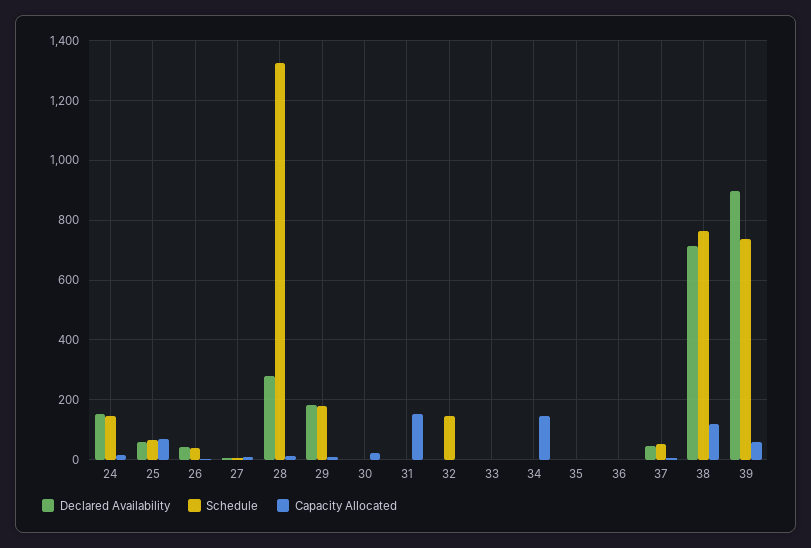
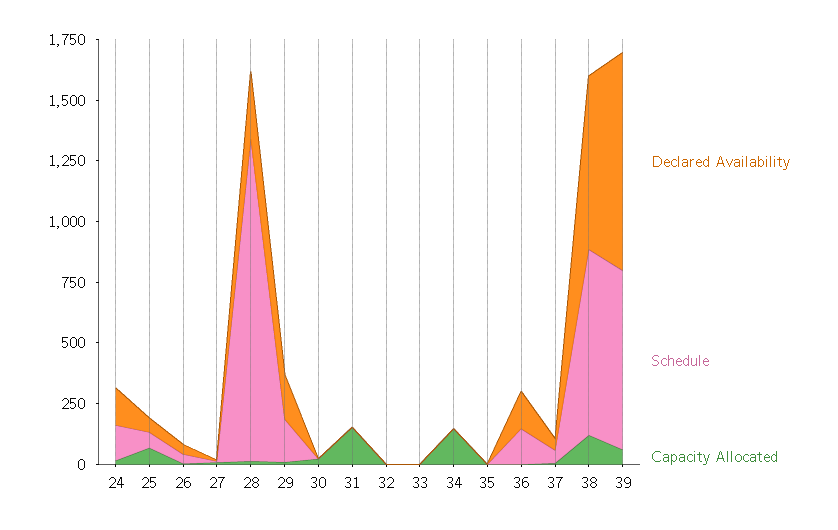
Schedule, 32: 150 -> 0
Declared Availability, 36: 0 -> 150
Schedule, 36: 0 -> 150

